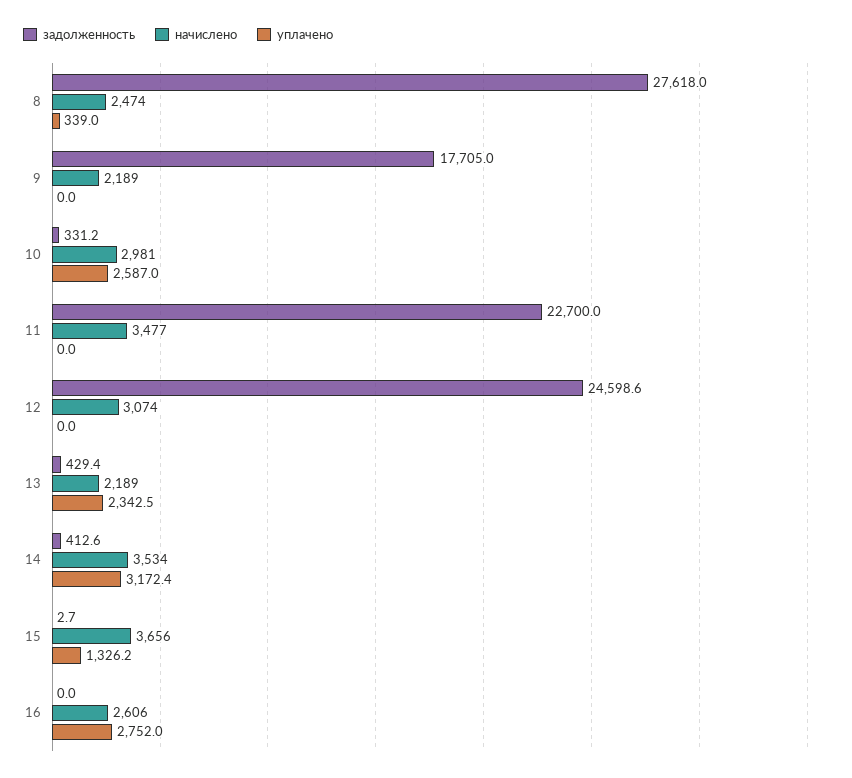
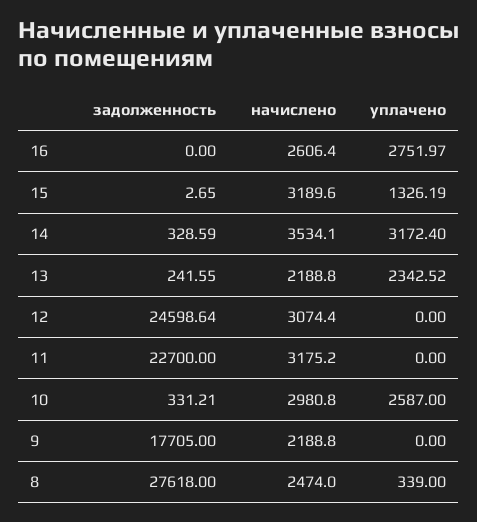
начислено, 11: 3477 -> 3175.2
задолженность, 13: 429.4 -> 241.55
задолженность, 14: 412.6 -> 328.59
начислено, 15: 3656 -> 3189.6

